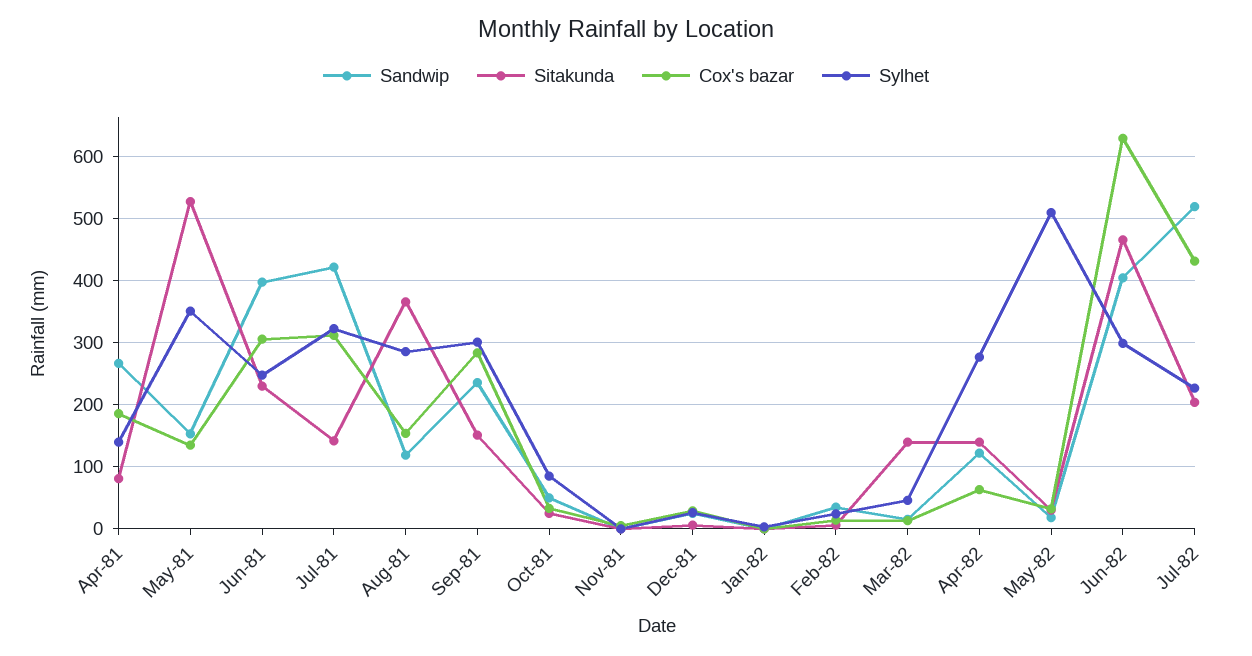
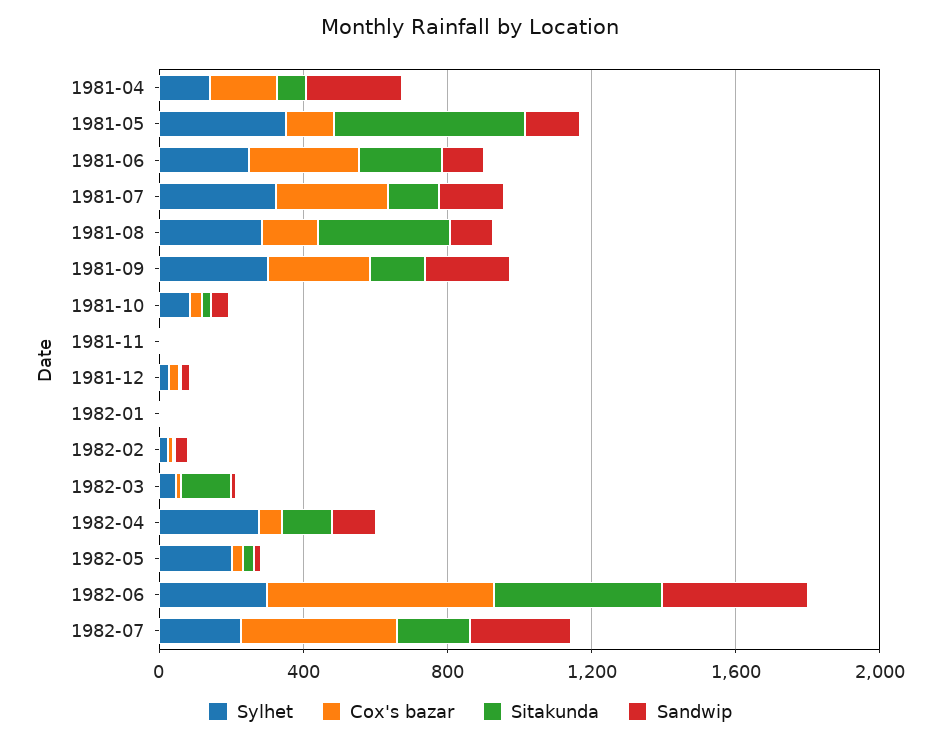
Sandwip, Jun-81: 400 -> 100
Sandwip, Jul-81: 420 -> 200
Sylhet, May-82: 510 -> 200
Sandwip, Jul-82: 520 -> 300

